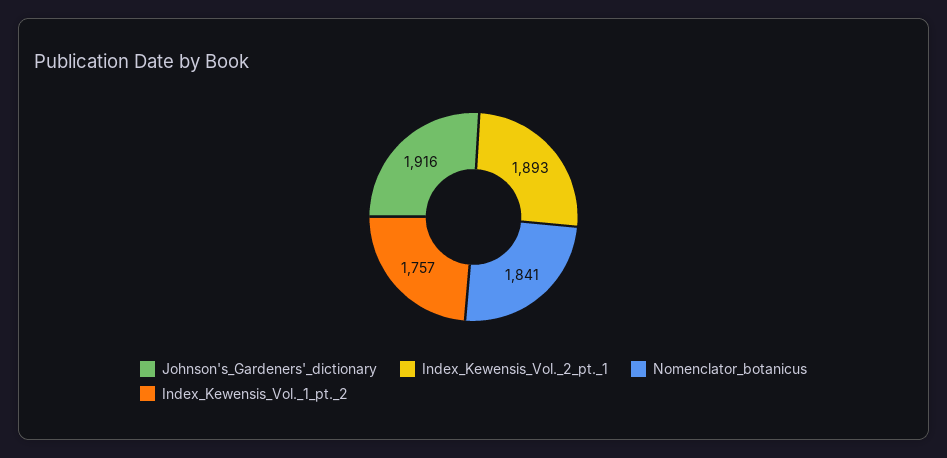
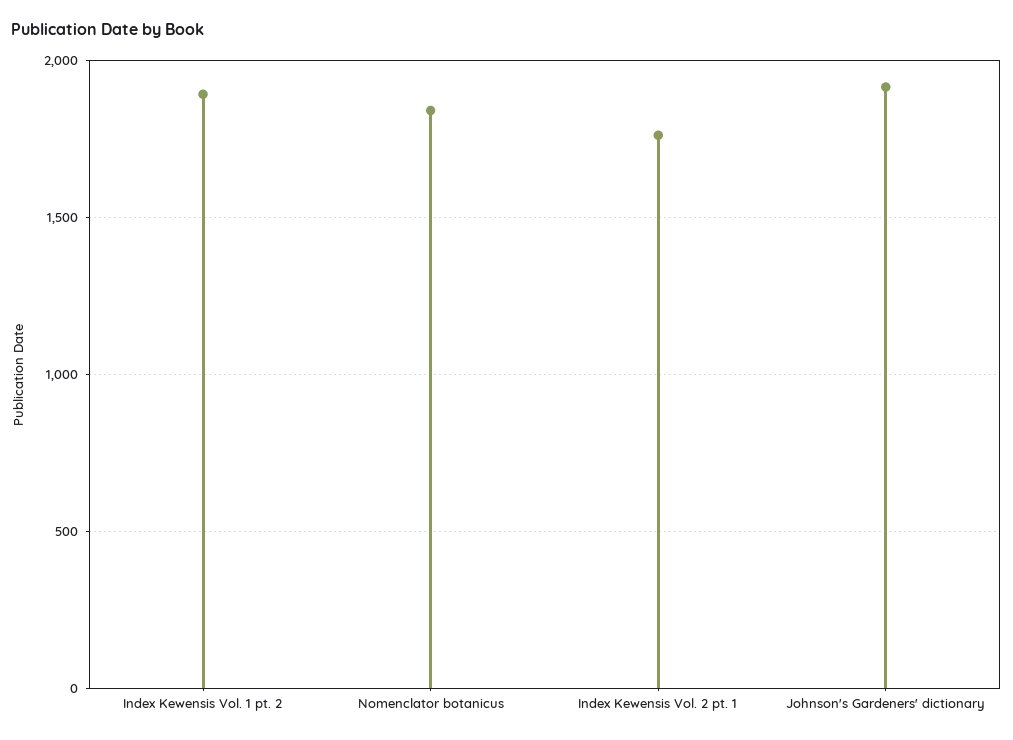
Index_Kewensis_Vol._2_pt._1: 1893 -> 1750
Index_Kewensis_Vol._1_pt._2: 1757 -> 1900

